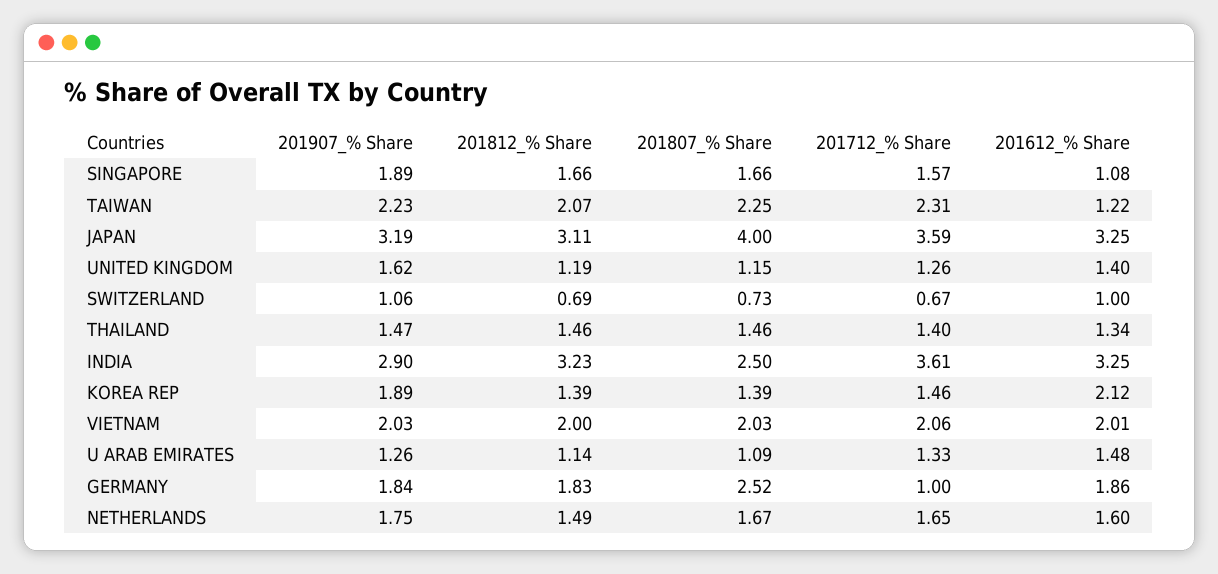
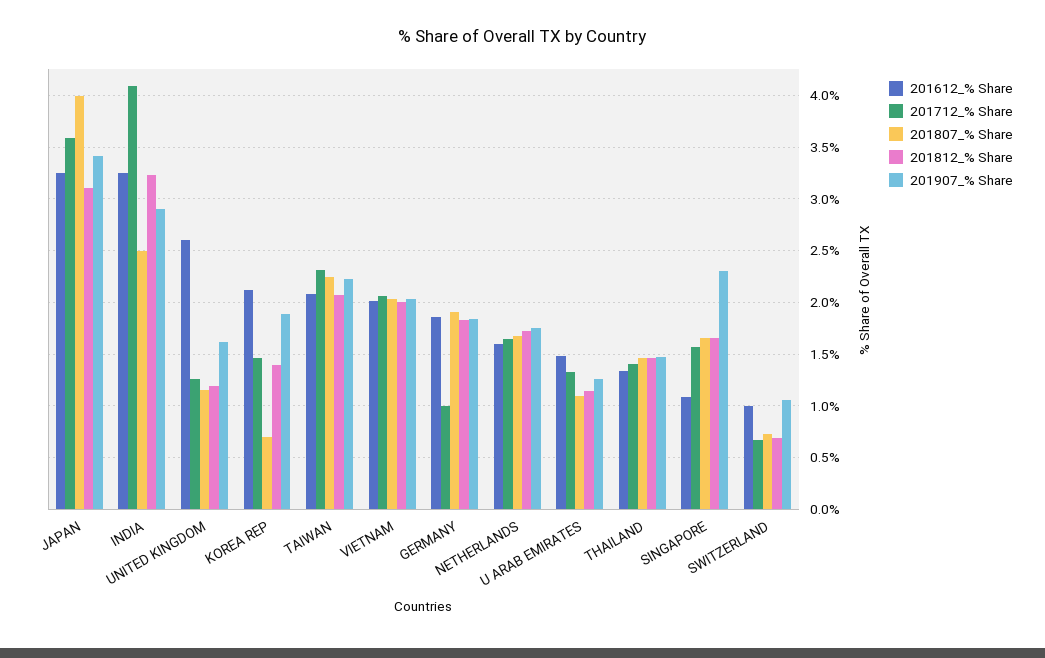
201907_% Share, SINGAPORE: 1.89 -> 2.3
201612_% Share, TAIWAN: 1.22 -> 2.1
201907_% Share, JAPAN: 3.19 -> 3.4
201612_% Share, UNITED KINGDOM: 1.4 -> 2.6
201712_% Share, INDIA: 3.61 -> 4.1
201807_% Share, KOREA REP: 1.39 -> 0.7
201807_% Share, GERMANY: 2.52 -> 1.9
201812_% Share, NETHERLANDS: 1.49 -> 1.7

